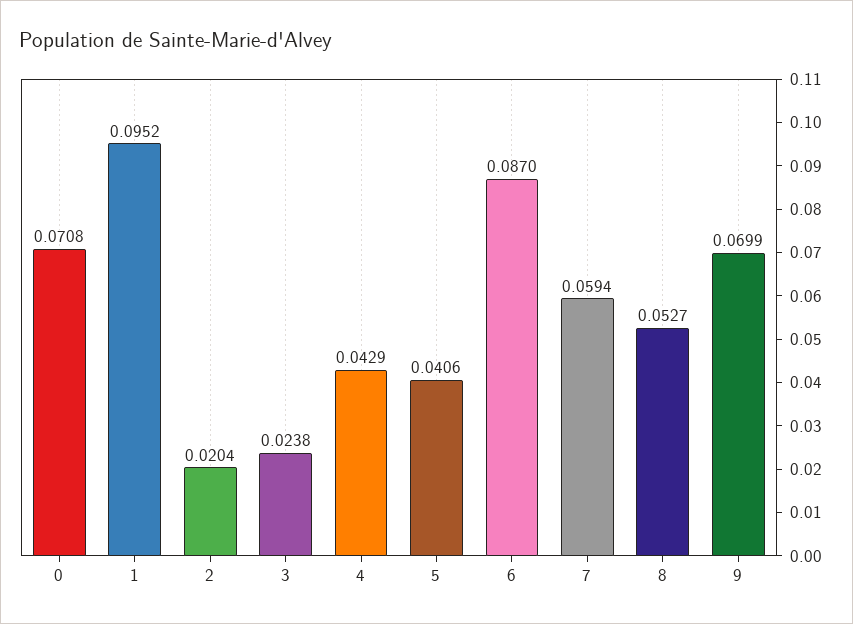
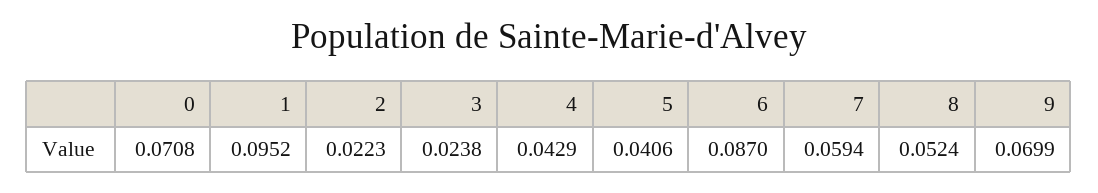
2: 0.0204 -> 0.0223
8: 0.0527 -> 0.0524

